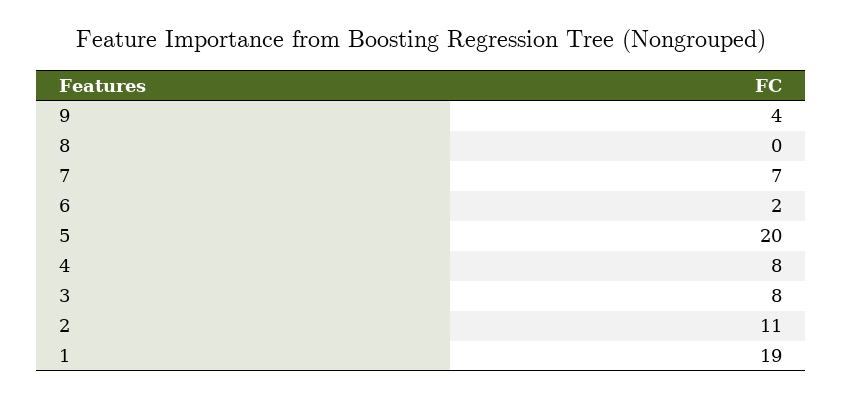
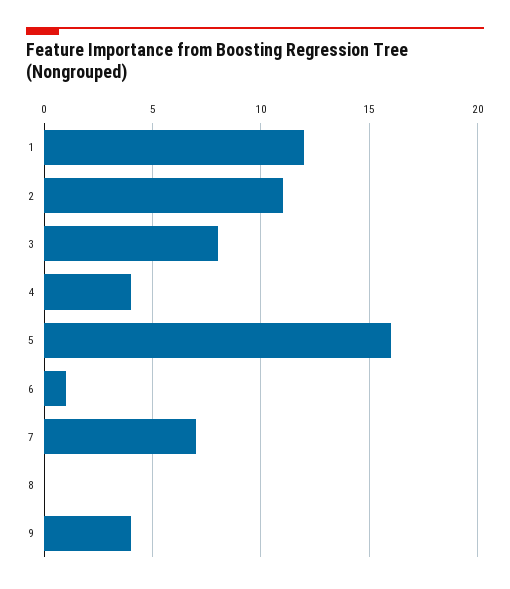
6: 2 -> 1
5: 20 -> 16
4: 8 -> 4
1: 19 -> 12

